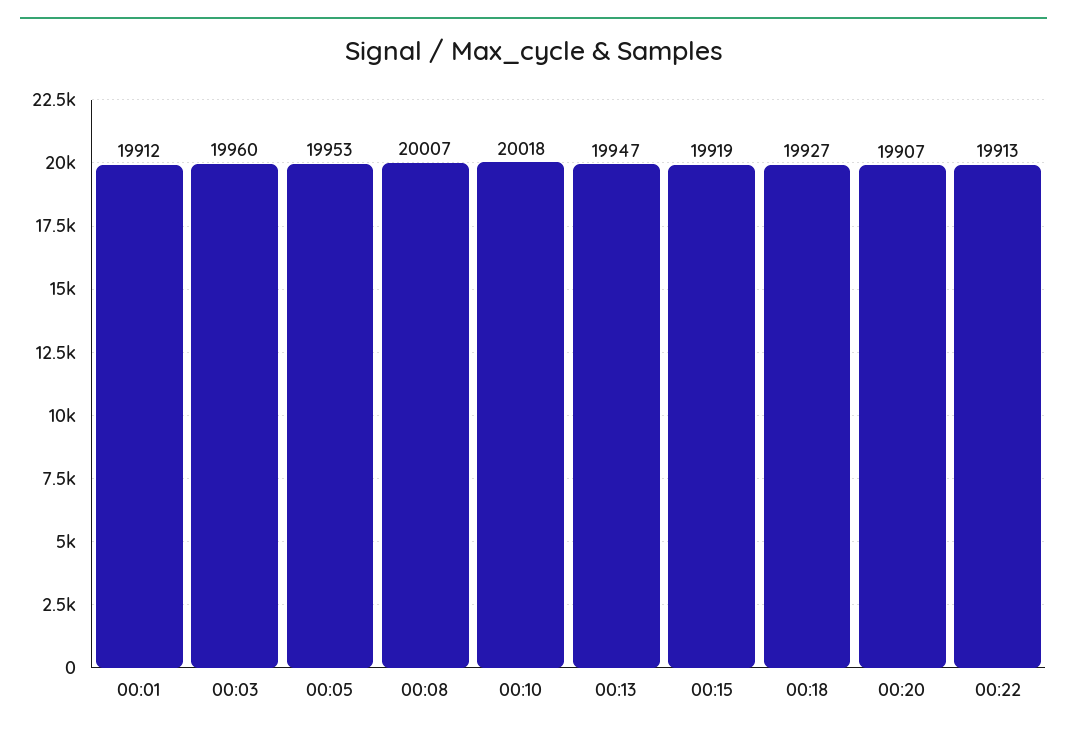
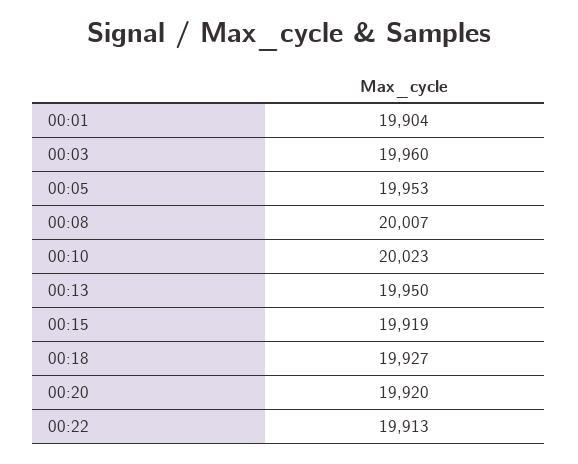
00:01: 19912 -> 19904
00:10: 20018 -> 20023
00:13: 19947 -> 19950
00:20: 19907 -> 19920

